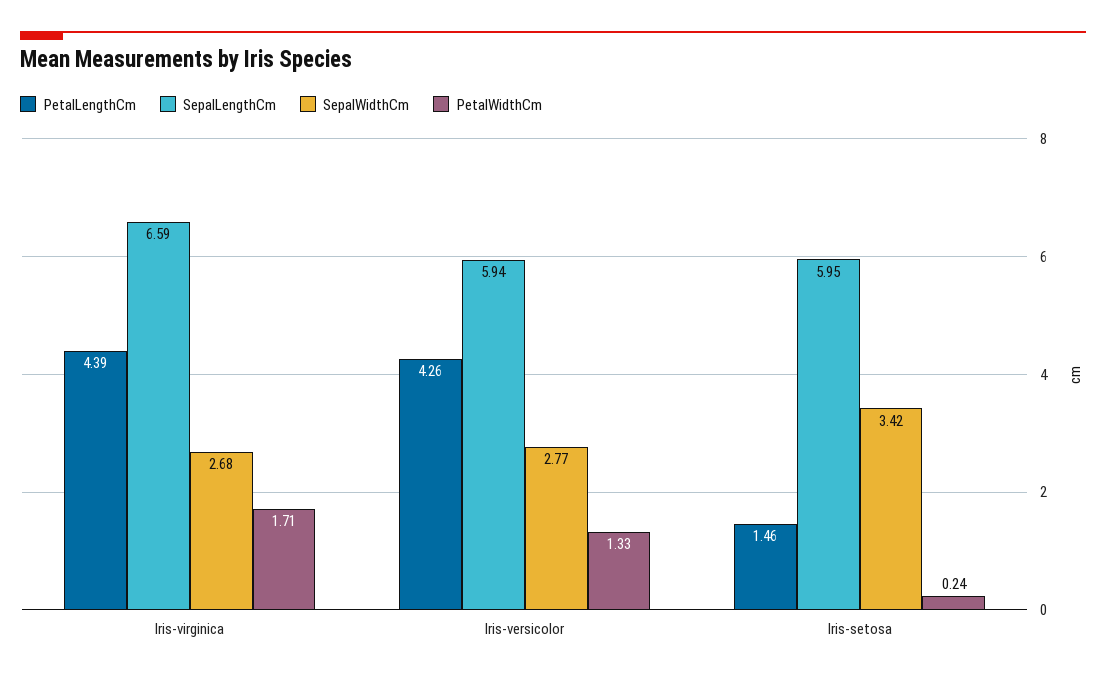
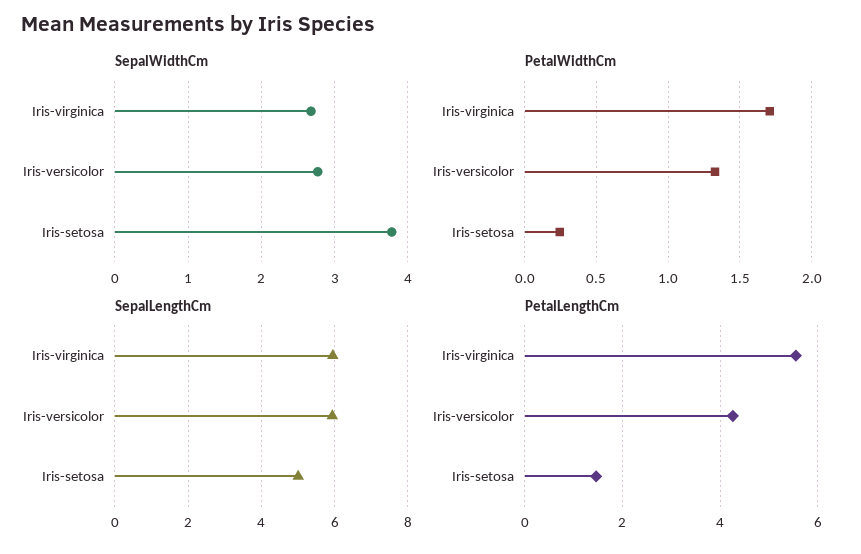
PetalLengthCm, Iris-virginica: 4.39 -> 5.6
SepalLengthCm, Iris-virginica: 6.59 -> 6
SepalLengthCm, Iris-setosa: 5.95 -> 5
SepalWidthCm, Iris-setosa: 3.42 -> 3.8

